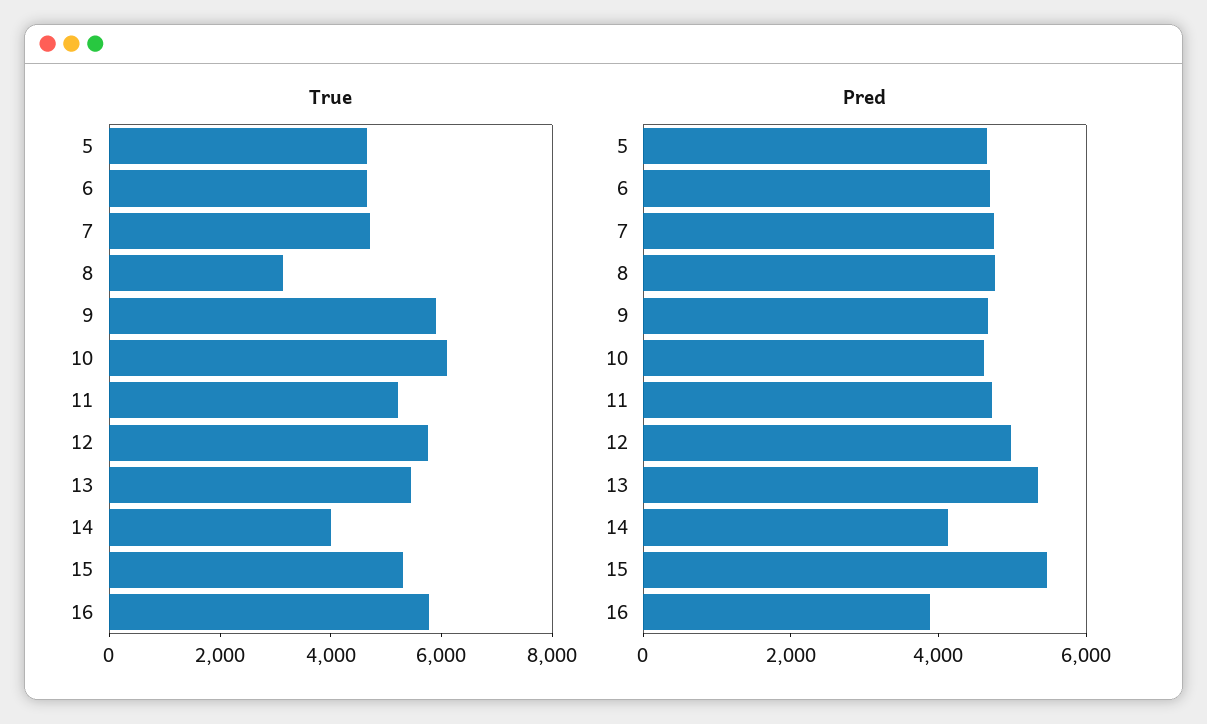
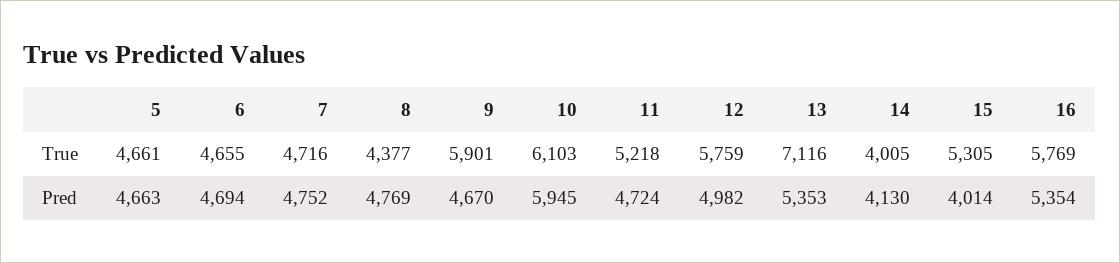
True, 8: 3000 -> 4377
True, 13: 5500 -> 7116
Pred, 10: 4500 -> 5945
Pred, 15: 5500 -> 4014
Pred, 16: 4000 -> 5354

